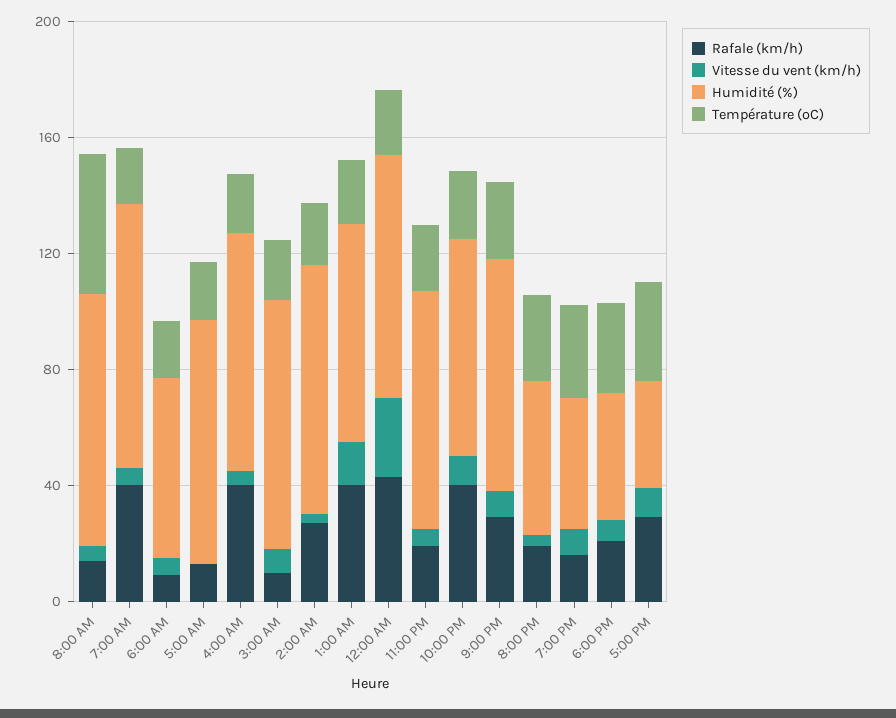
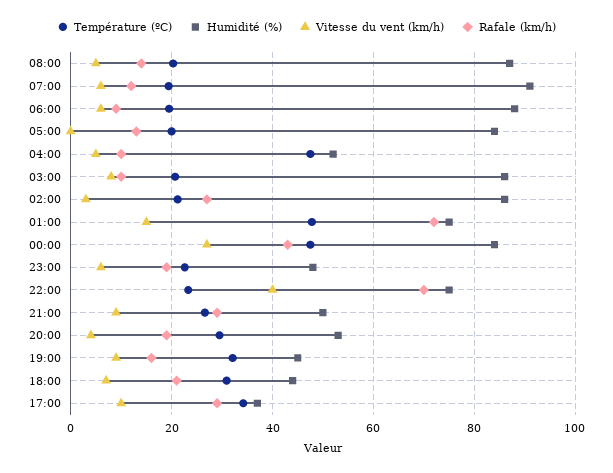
Température (ºC), 8:00 AM: 50 -> 20
Rafale (km/h), 7:00 AM: 40 -> 12
Humidité (%), 6:00 AM: 60 -> 88
Rafale (km/h), 4:00 AM: 40 -> 10
Humidité (%), 4:00 AM: 80 -> 52
Température (ºC), 4:00 AM: 20 -> 48
Rafale (km/h), 1:00 AM: 40 -> 72
Température (ºC), 1:00 AM: 20 -> 48
Température (ºC), 12:00 AM: 20 -> 48
Humidité (%), 11:00 PM: 80 -> 48
Rafale (km/h), 10:00 PM: 40 -> 70
Vitesse du vent (km/h), 10:00 PM: 10 -> 40
Humidité (%), 9:00 PM: 80 -> 50

